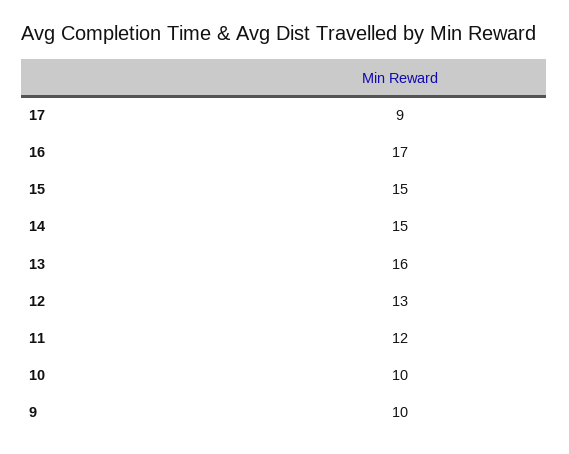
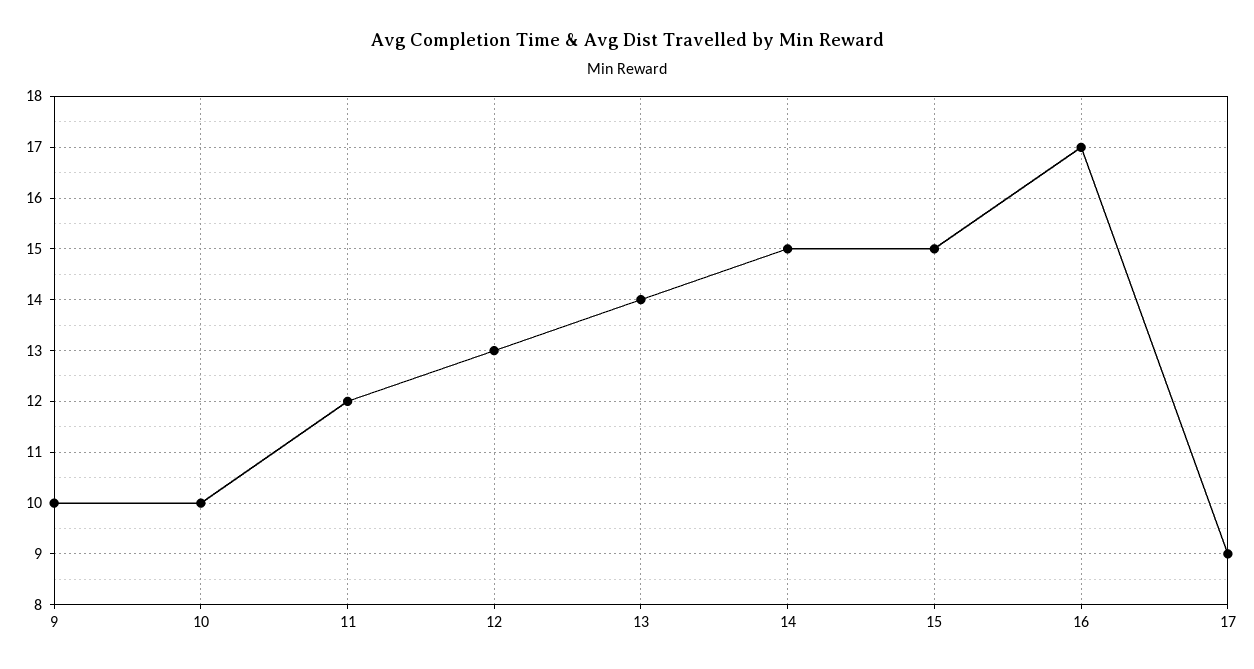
13: 16 -> 14

